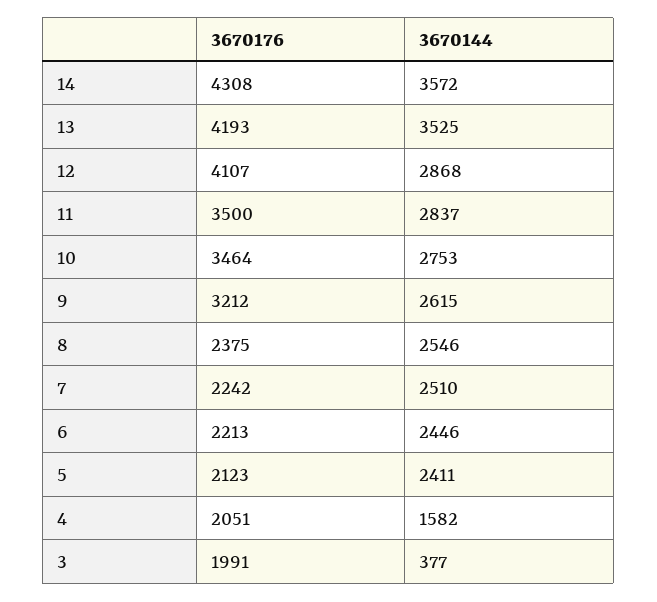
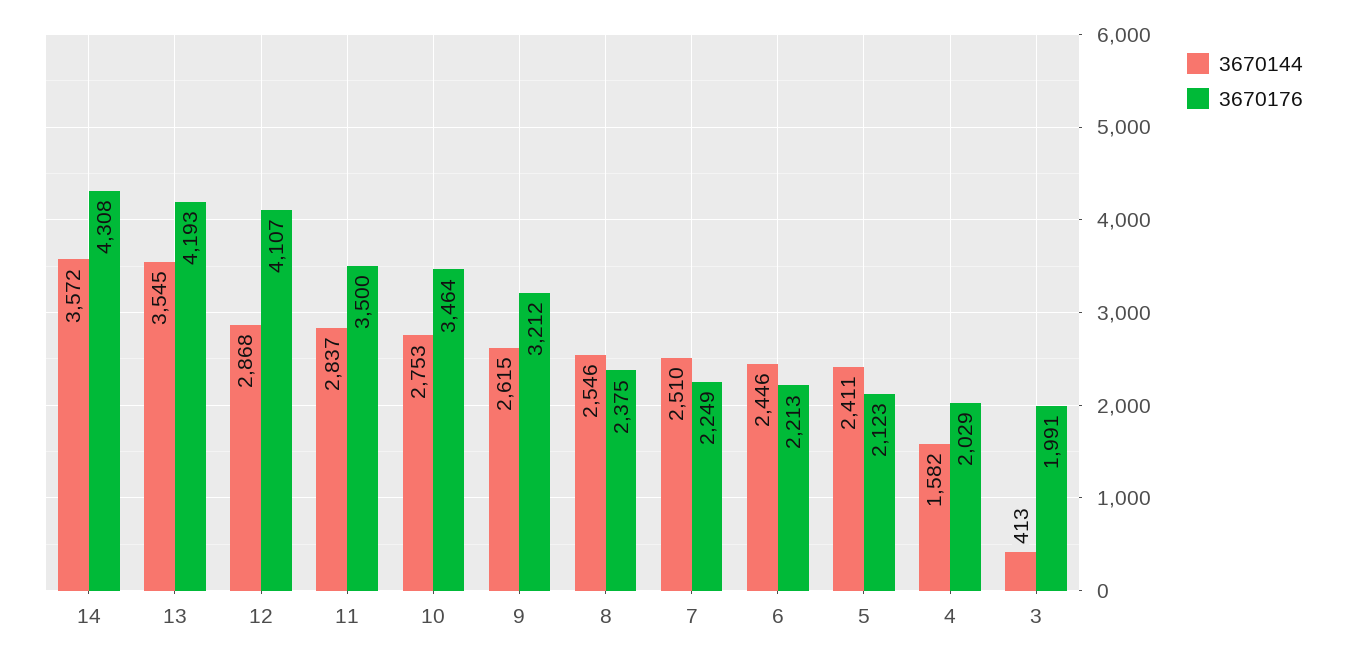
3670144, 13: 3525 -> 3545
3670176, 7: 2242 -> 2249
3670176, 4: 2051 -> 2029
3670144, 3: 377 -> 413

